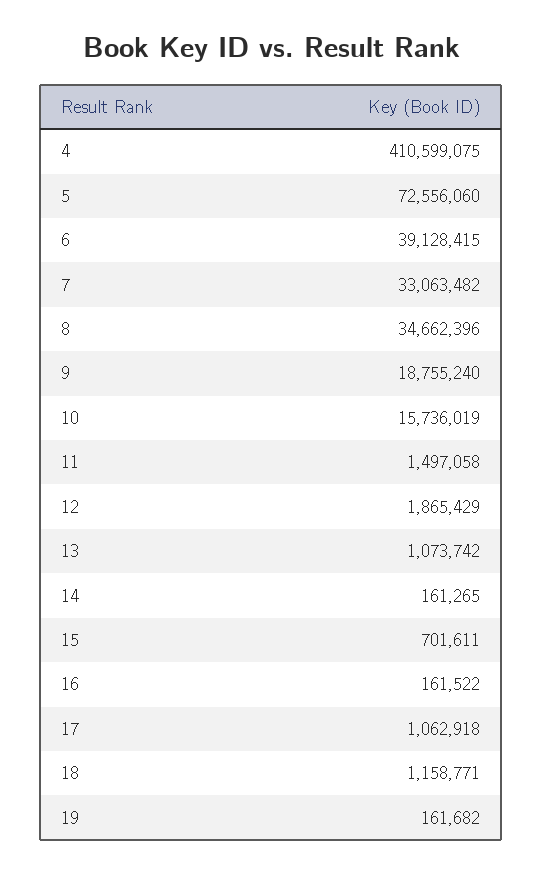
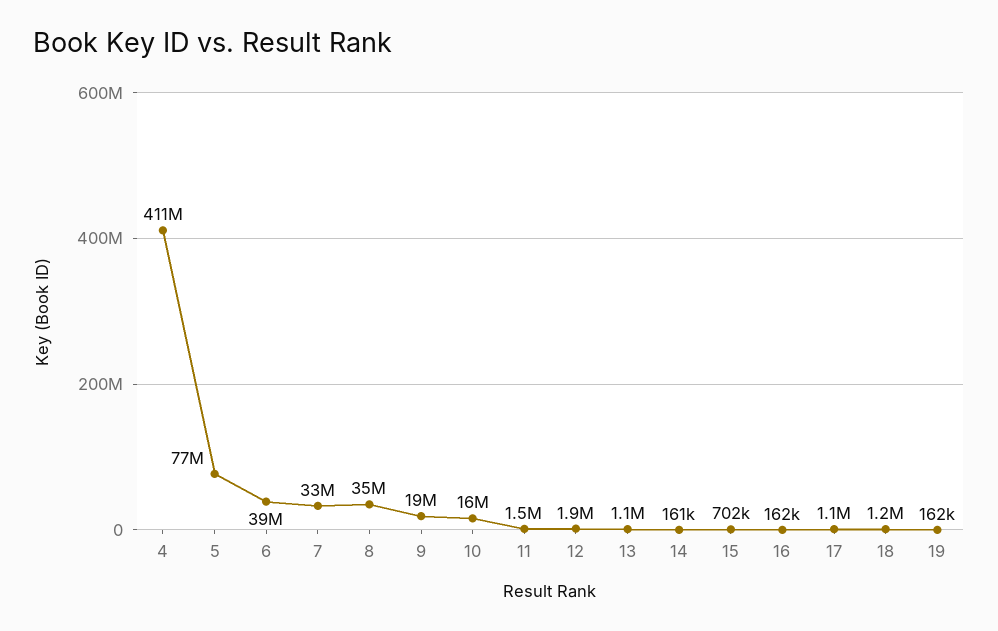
5: 72556060 -> 77000000

